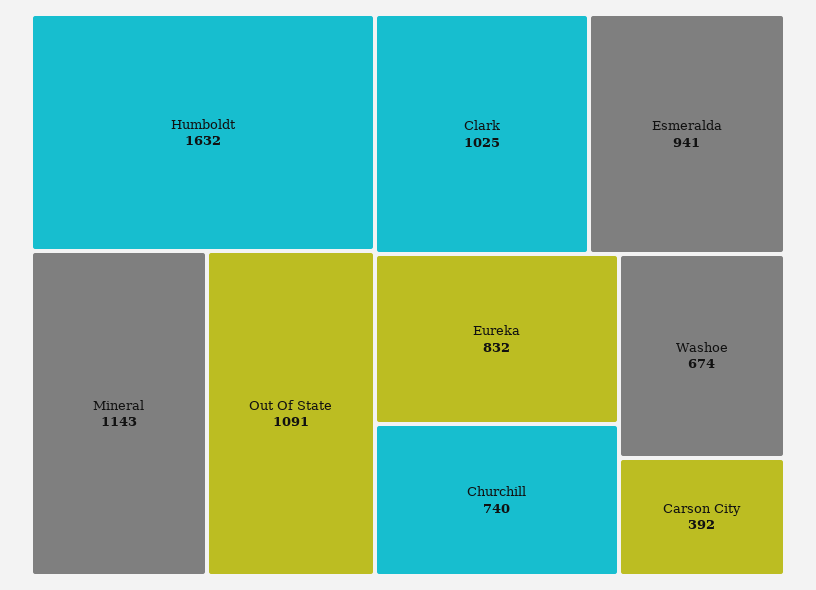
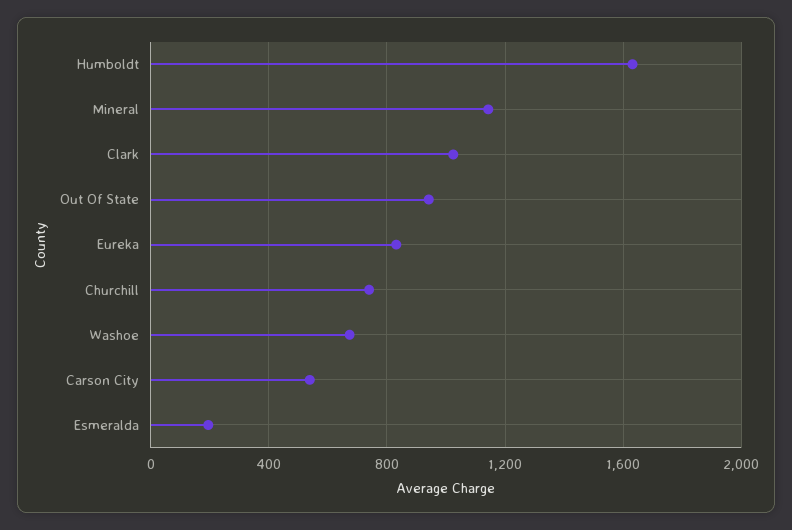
Out Of State: 1091 -> 950
Esmeralda: 941 -> 200
Carson City: 392 -> 550

